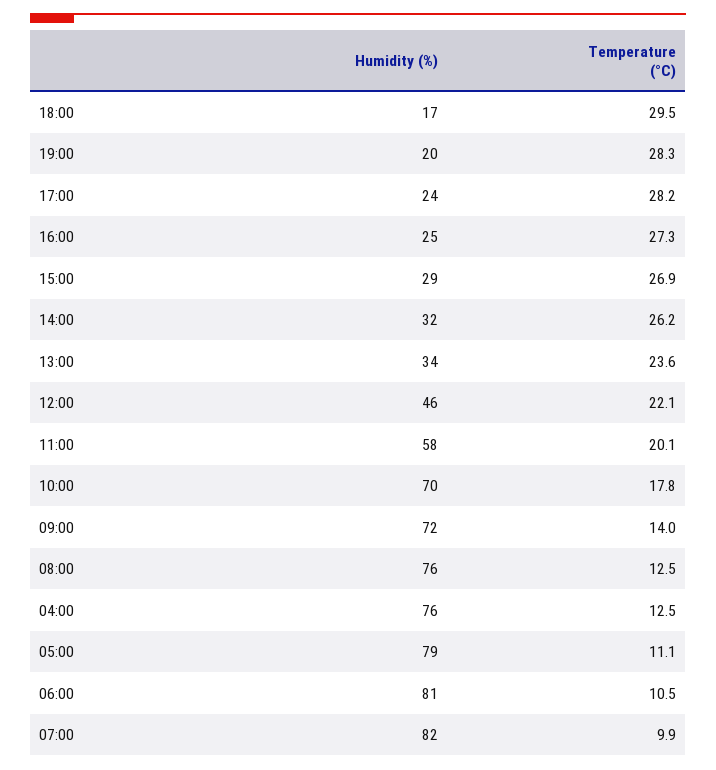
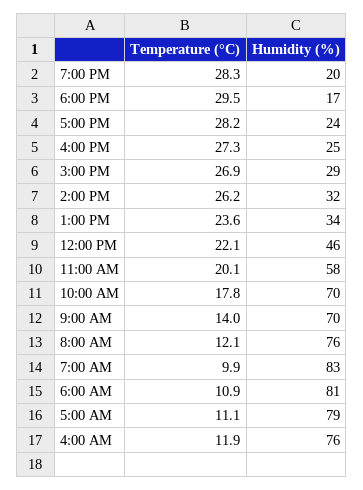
Humidity (%), 09:00: 72 -> 70
Temperature (°C), 08:00: 12.5 -> 12.1
Temperature (°C), 04:00: 12.5 -> 11.9
Temperature (°C), 06:00: 10.5 -> 10.9
Humidity (%), 07:00: 82 -> 83

